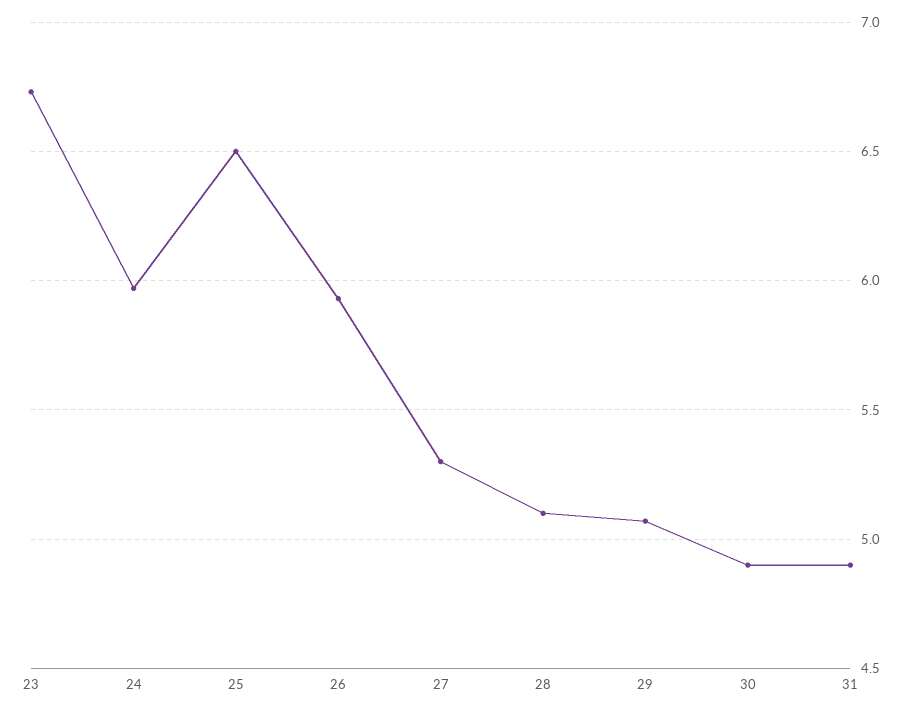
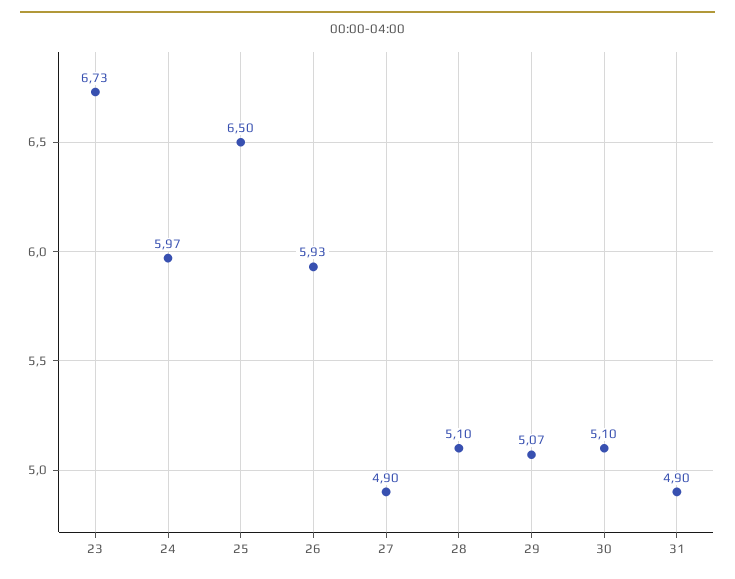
27: 5.3 -> 4.9
30: 4.9 -> 5.1

